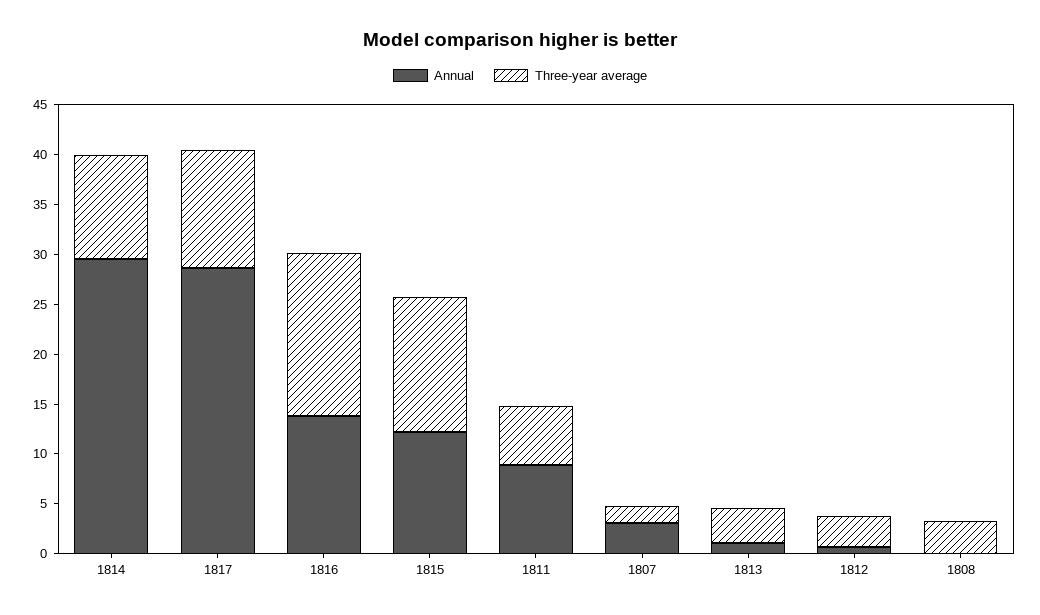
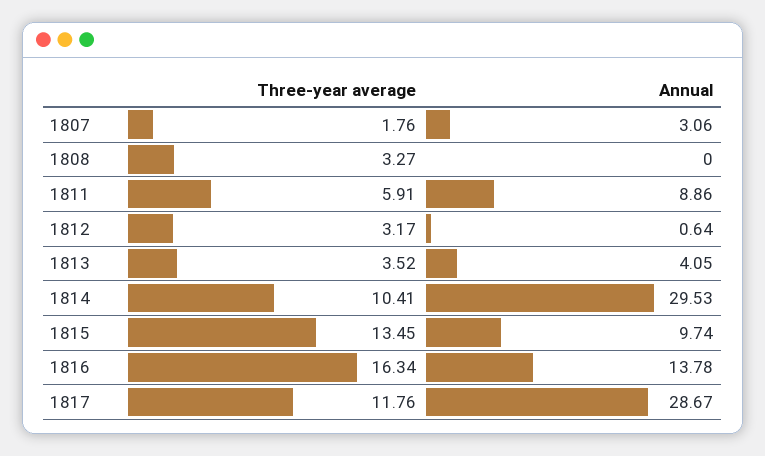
Annual, 1815: 12 -> 9.74
Annual, 1813: 1 -> 4.05

